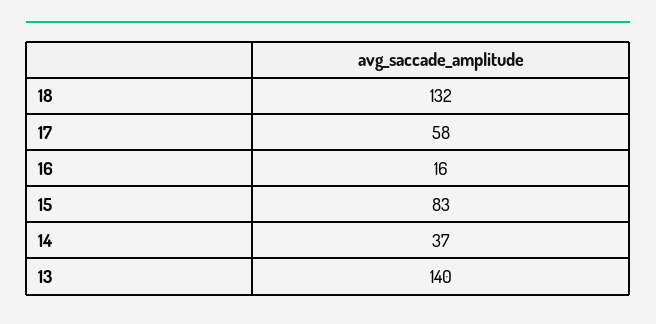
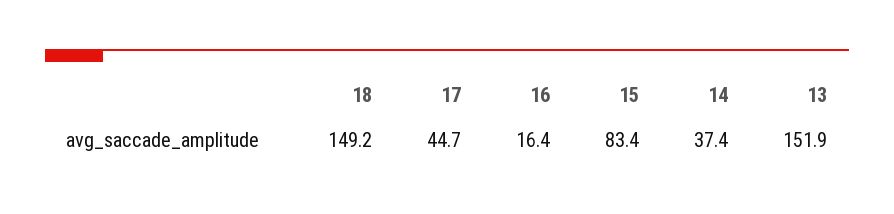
18: 132 -> 149.2
17: 58 -> 44.7
13: 140 -> 151.9

